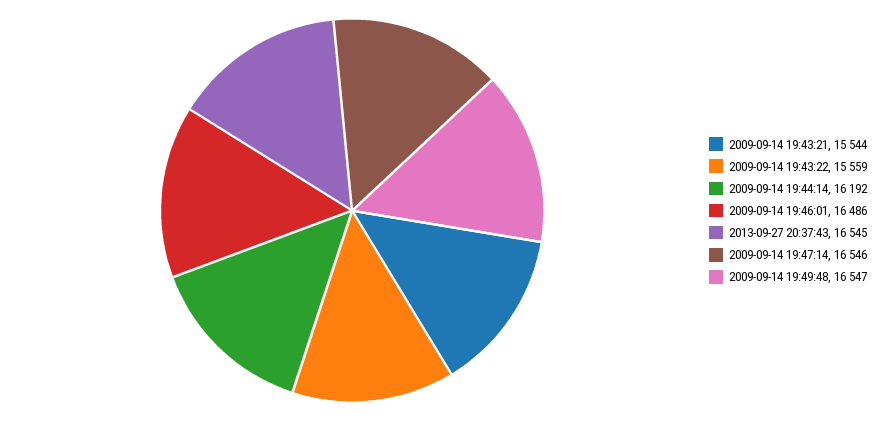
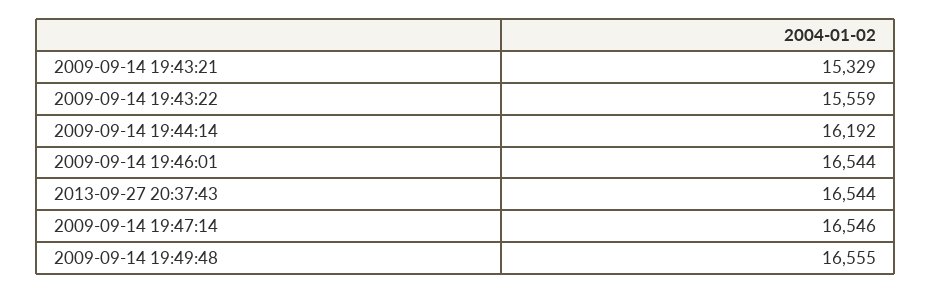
2009-09-14 19:43:21: 15544 -> 15329
2009-09-14 19:46:01: 16486 -> 16544
2013-09-27 20:37:43: 16545 -> 16544
2009-09-14 19:49:48: 16547 -> 16555

